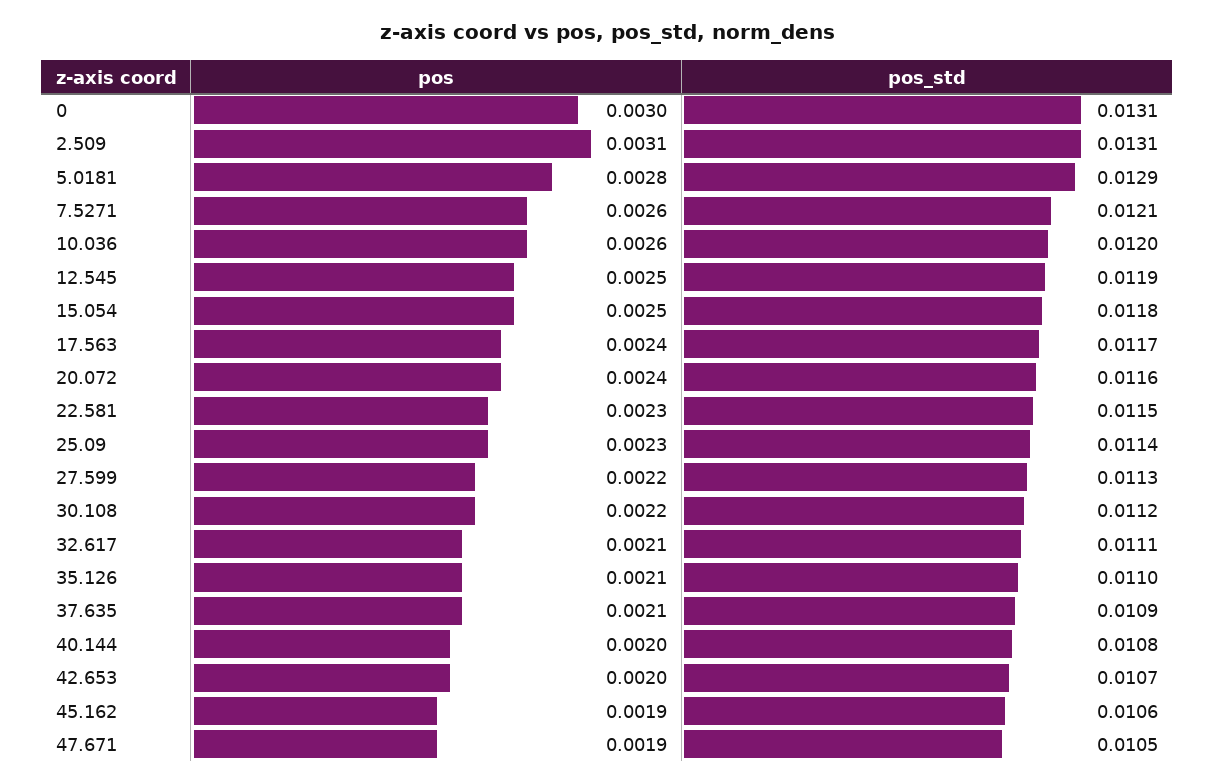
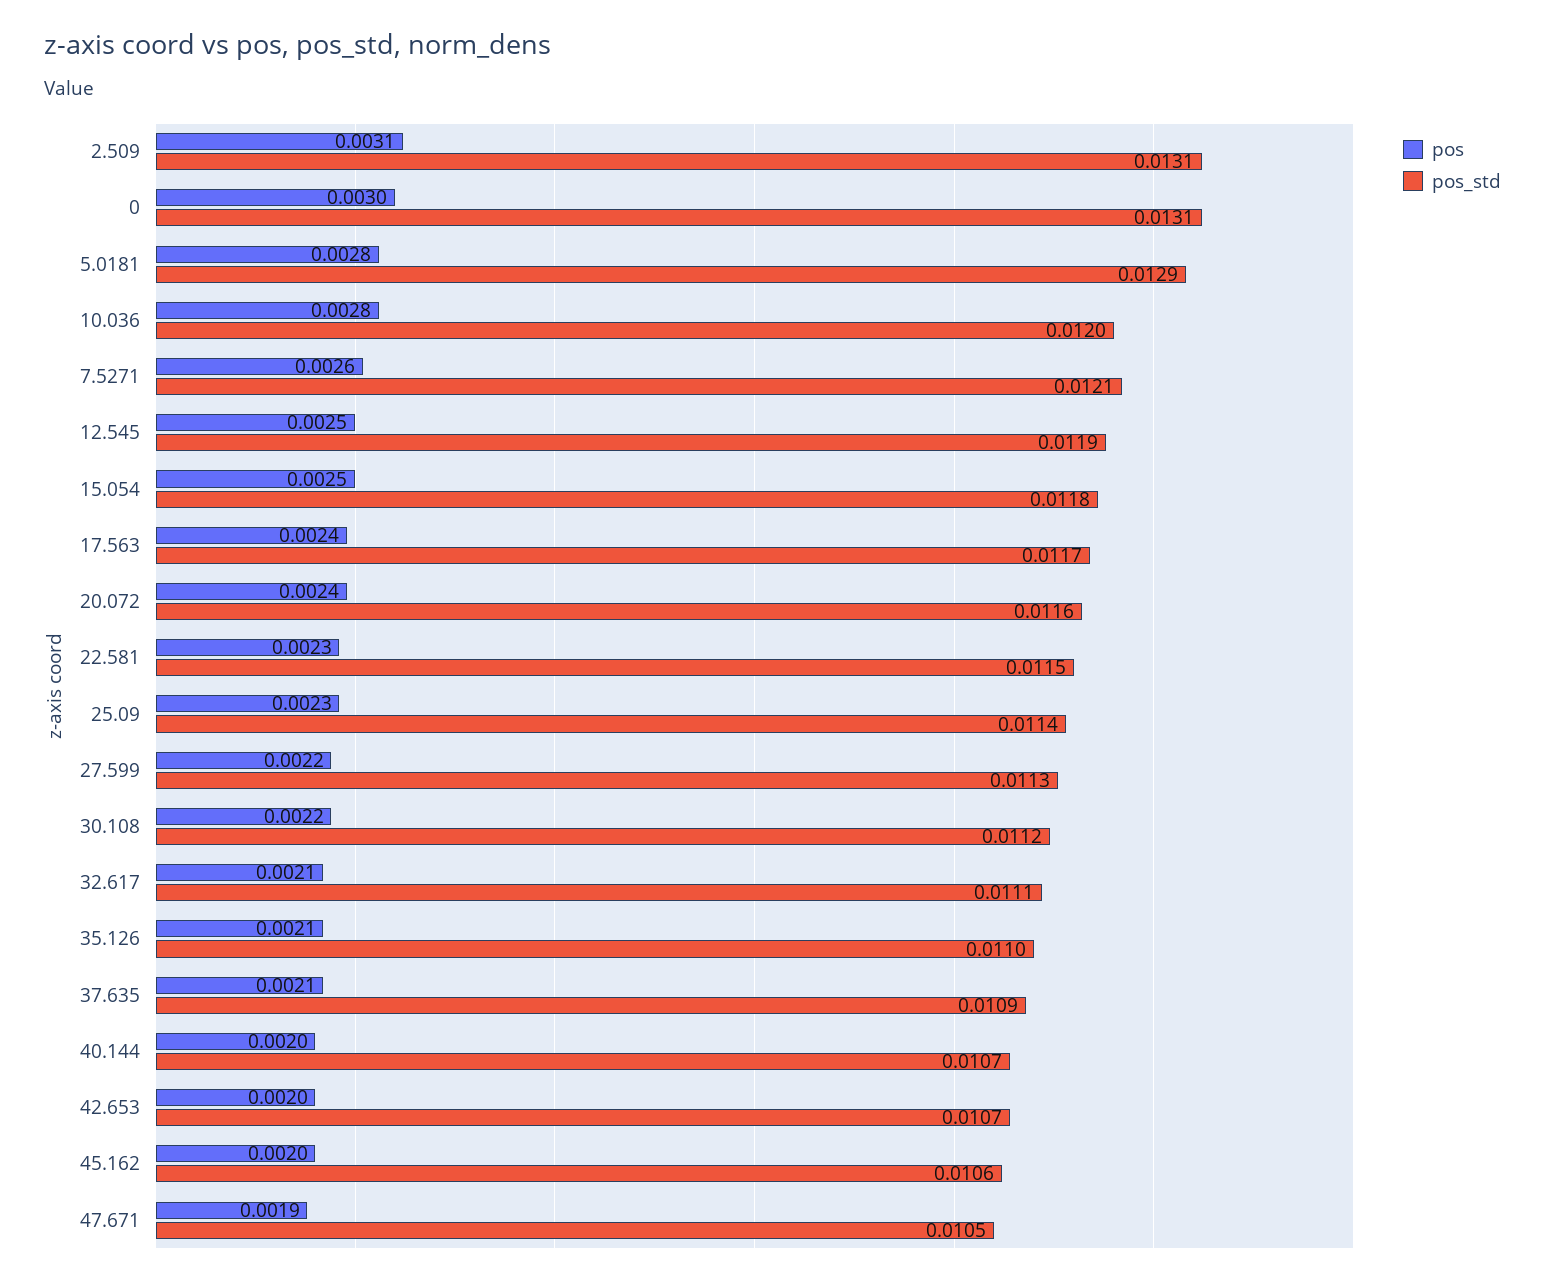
pos, 10.036: 0.0026 -> 0.0028
pos_std, 40.144: 0.0108 -> 0.0107
pos, 45.162: 0.0019 -> 0.002

